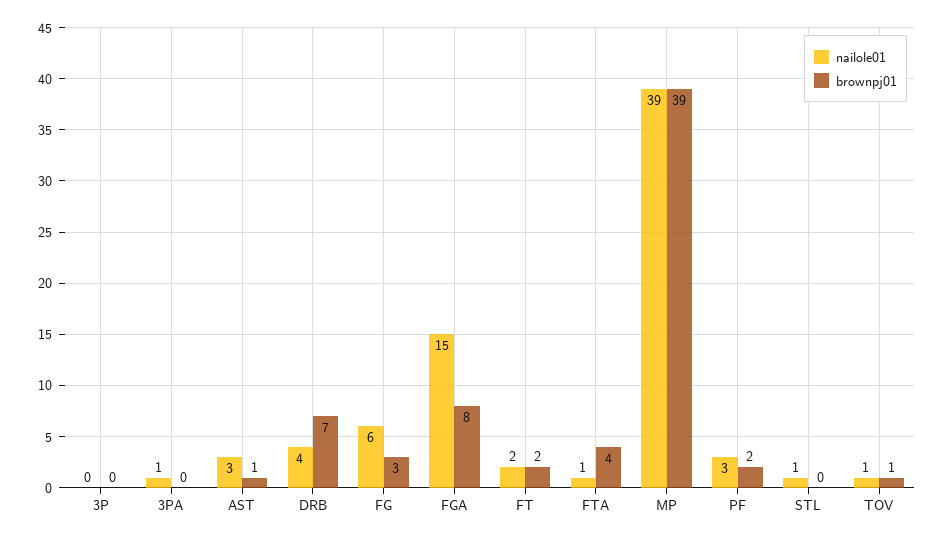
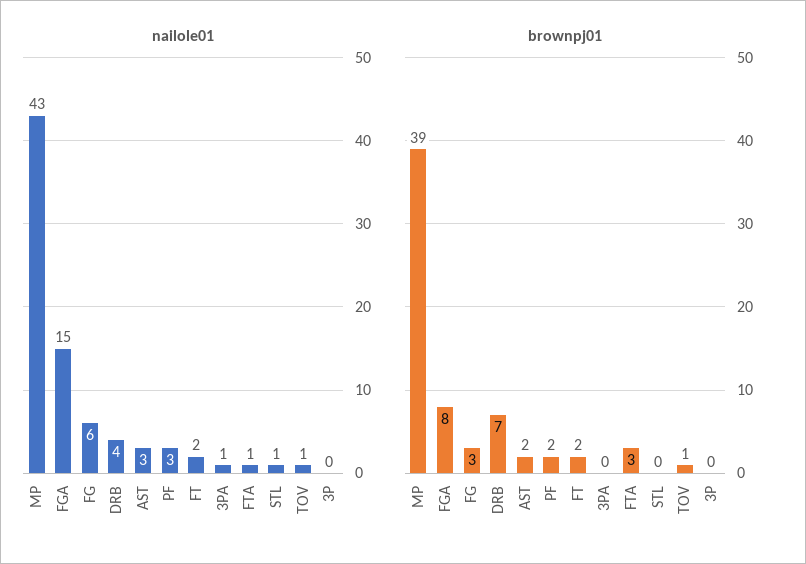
brownpj01, AST: 1 -> 2
brownpj01, FTA: 4 -> 3
nailole01, MP: 39 -> 43

